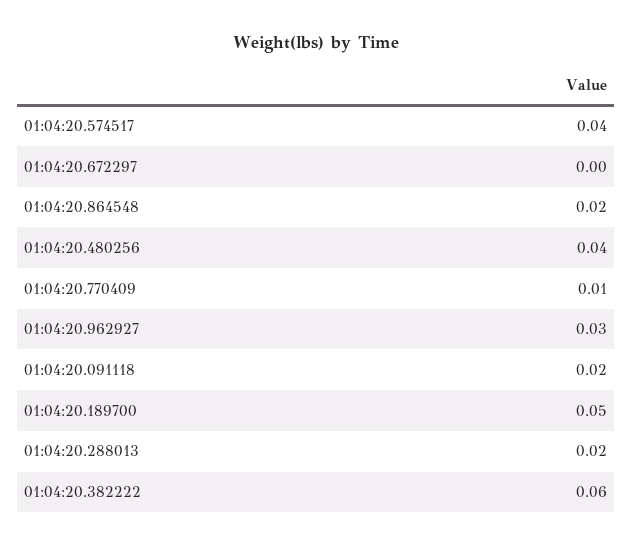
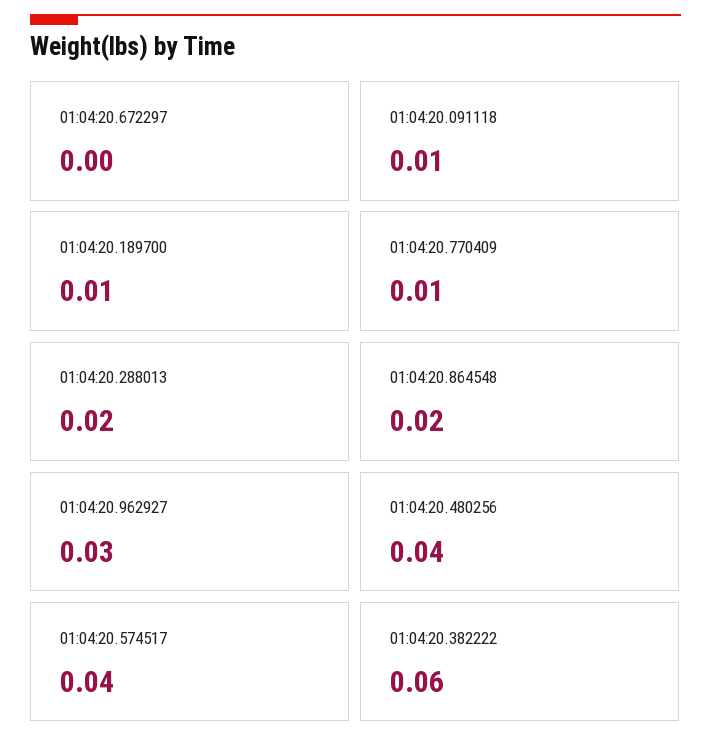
01:04:20.091118: 0.02 -> 0.01
01:04:20.189700: 0.05 -> 0.01

